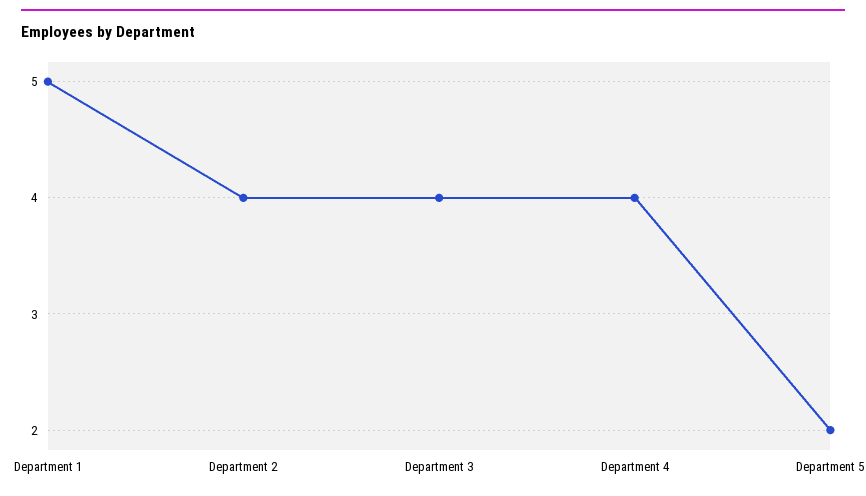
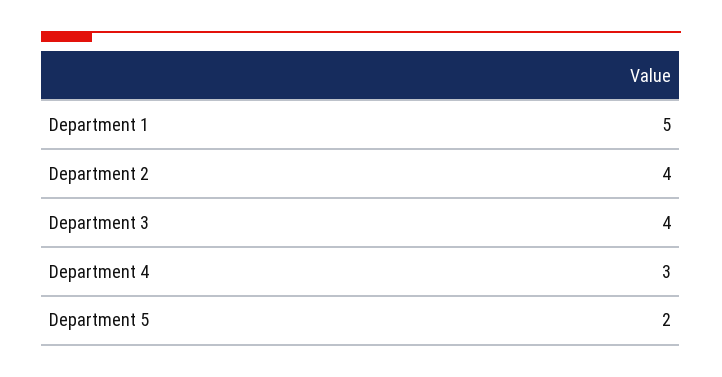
Department 4: 4 -> 3

